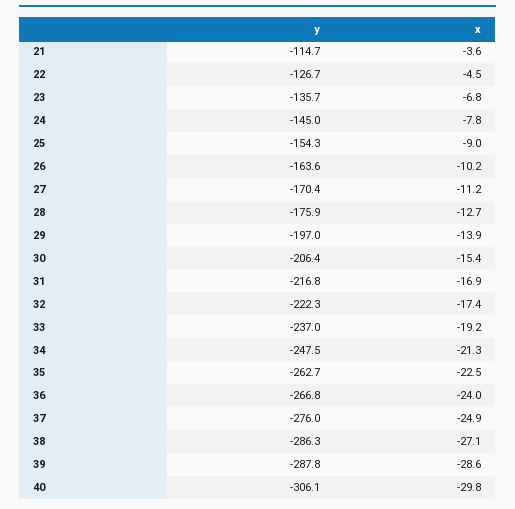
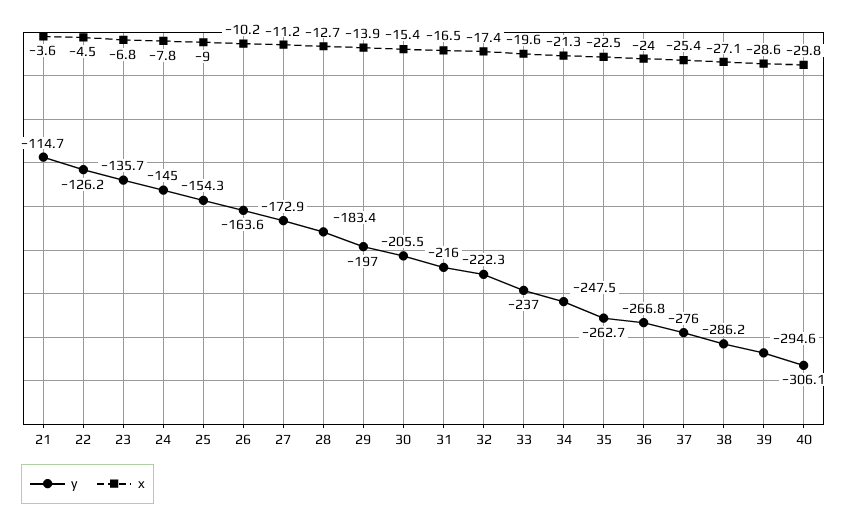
y, 22: -126.7 -> -126.2
y, 27: -170.4 -> -172.9
y, 28: -175.9 -> -183.4
y, 30: -206.4 -> -205.5
y, 31: -216.8 -> -216
x, 31: -16.9 -> -16.5
x, 33: -19.2 -> -19.6
x, 37: -24.9 -> -25.4
y, 38: -286.3 -> -286.2
y, 39: -287.8 -> -294.6

